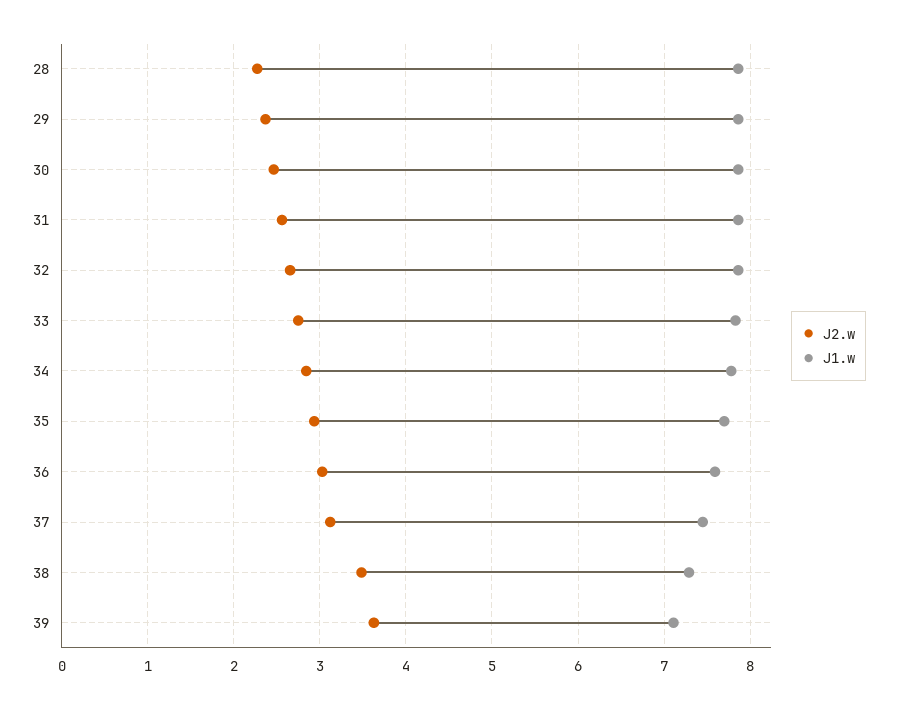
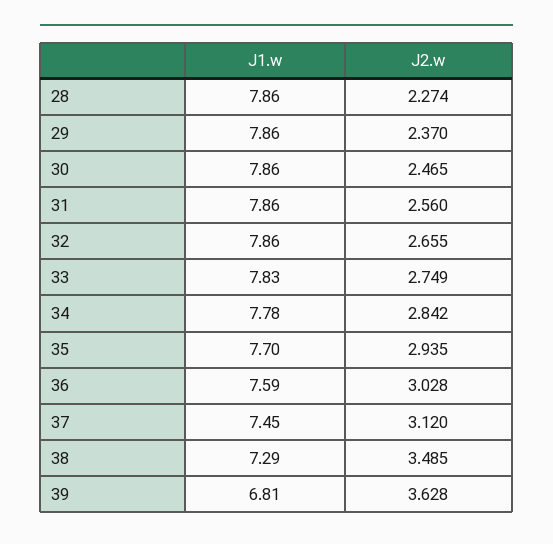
J1.w, 39: 7.1 -> 6.81

